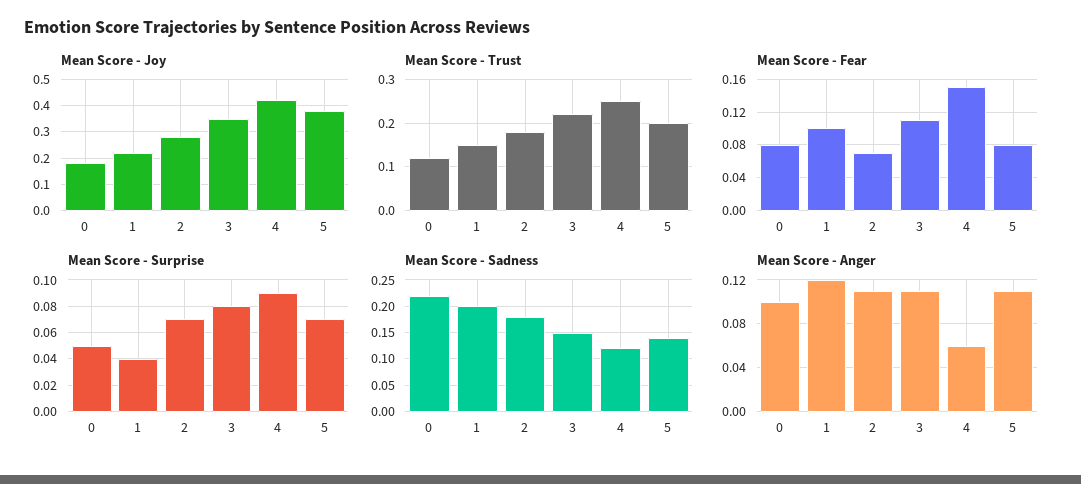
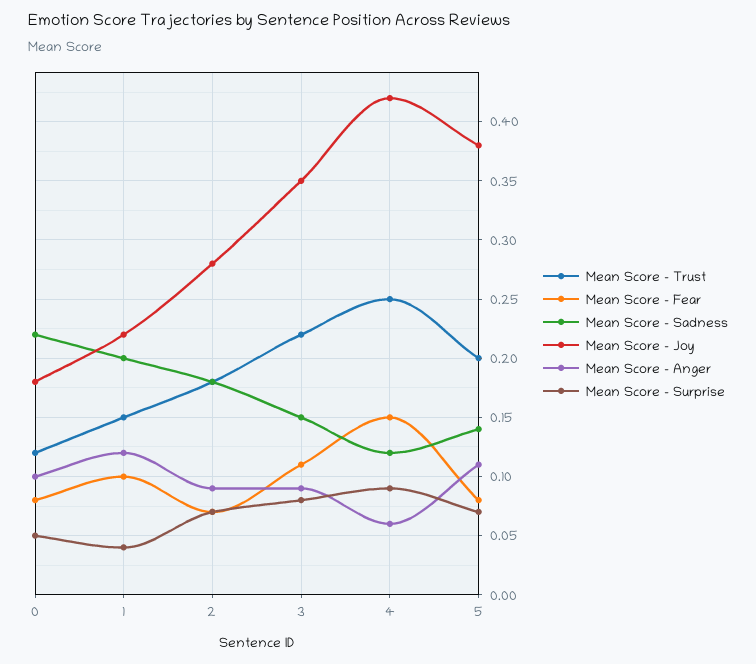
Mean Score - Anger, 2: 0.11 -> 0.09
Mean Score - Anger, 3: 0.11 -> 0.09

